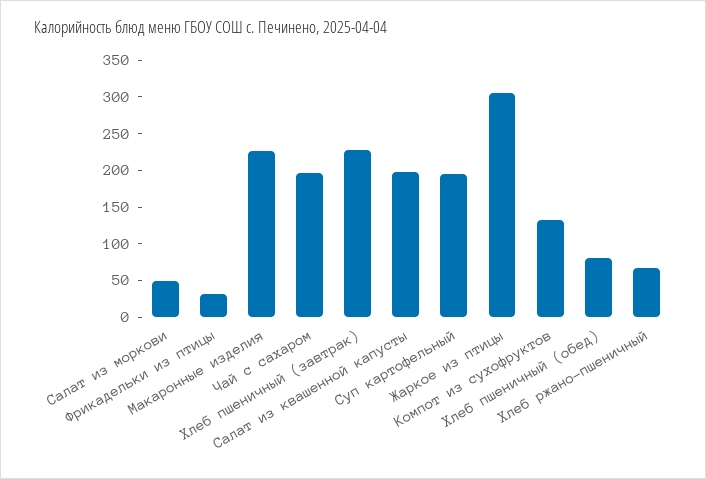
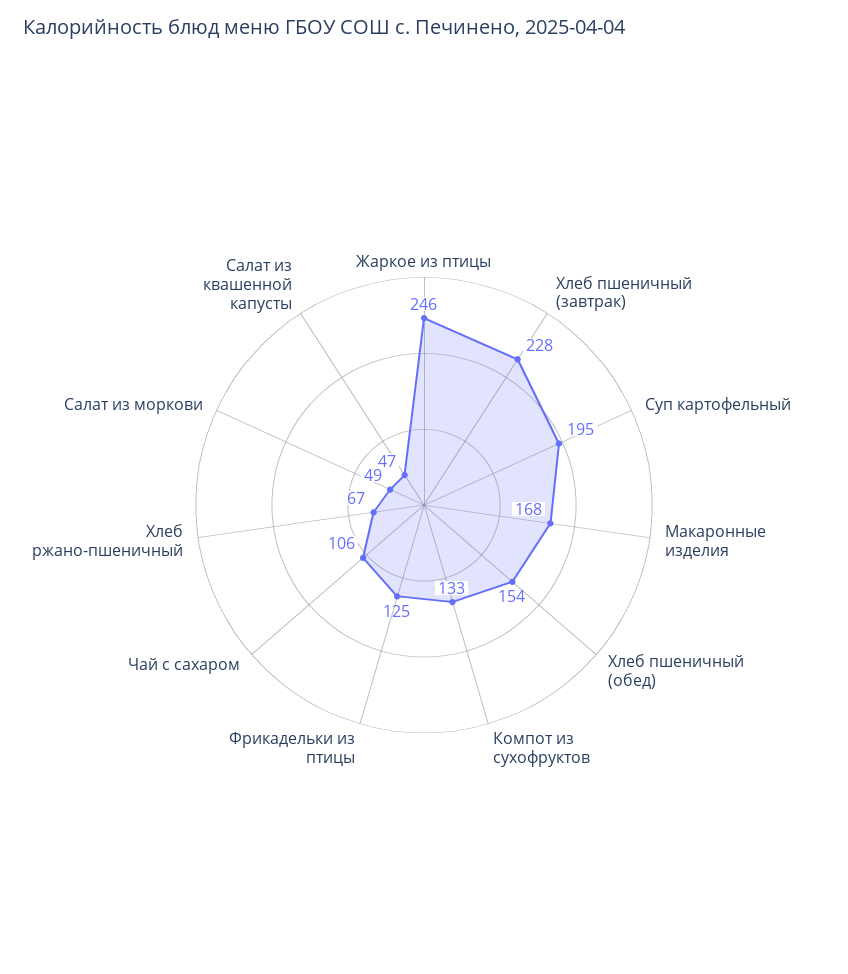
Фрикадельки из птицы: 25 -> 125
Макаронные изделия: 225 -> 168
Чай с сахаром: 200 -> 106
Салат из квашенной капусты: 200 -> 47
Жаркое из птицы: 300 -> 246
Хлеб пшеничный (обед): 75 -> 154

